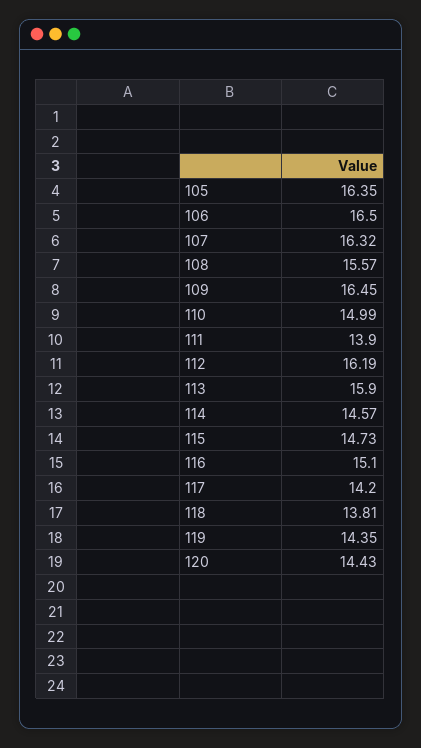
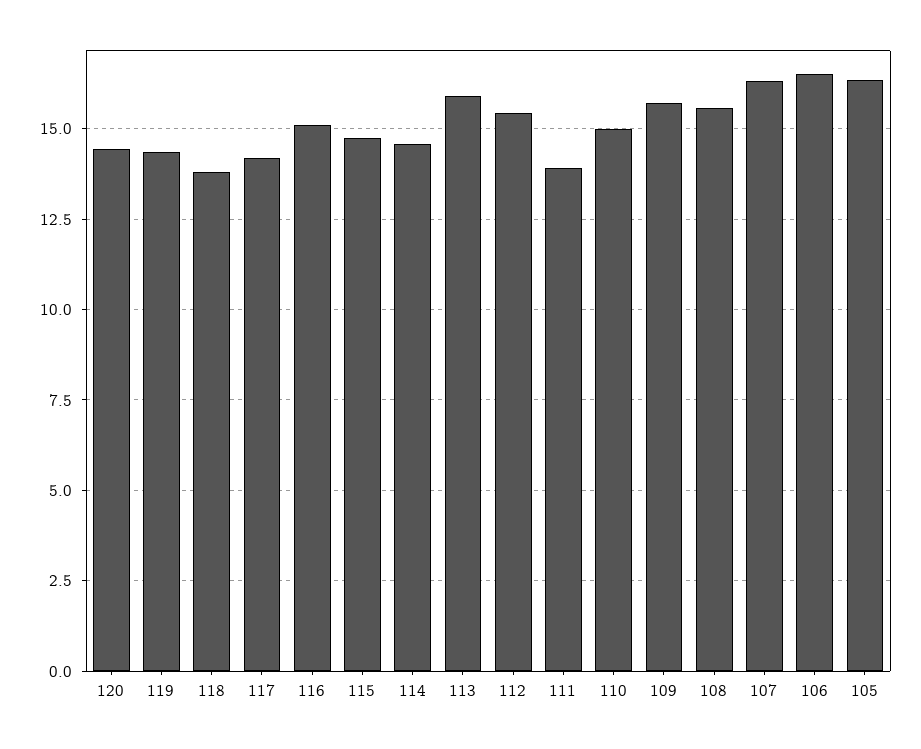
109: 16.45 -> 15.75
112: 16.19 -> 15.5

